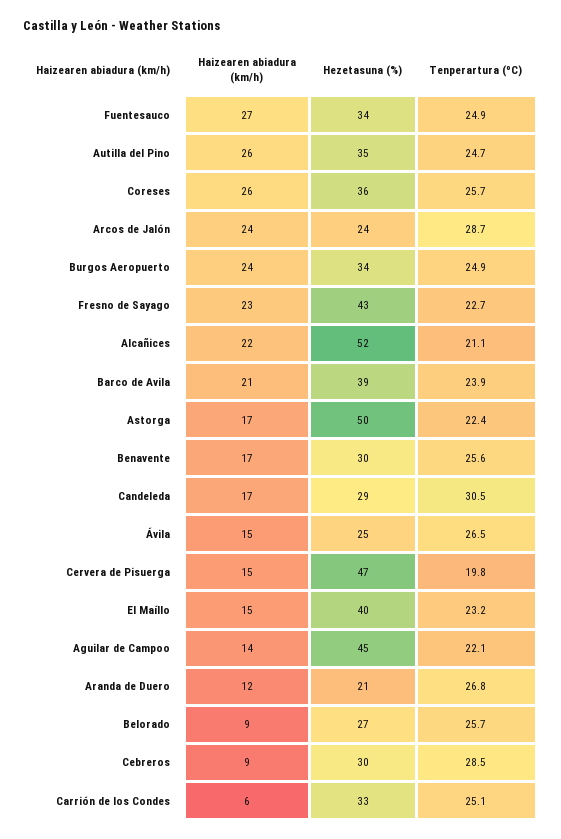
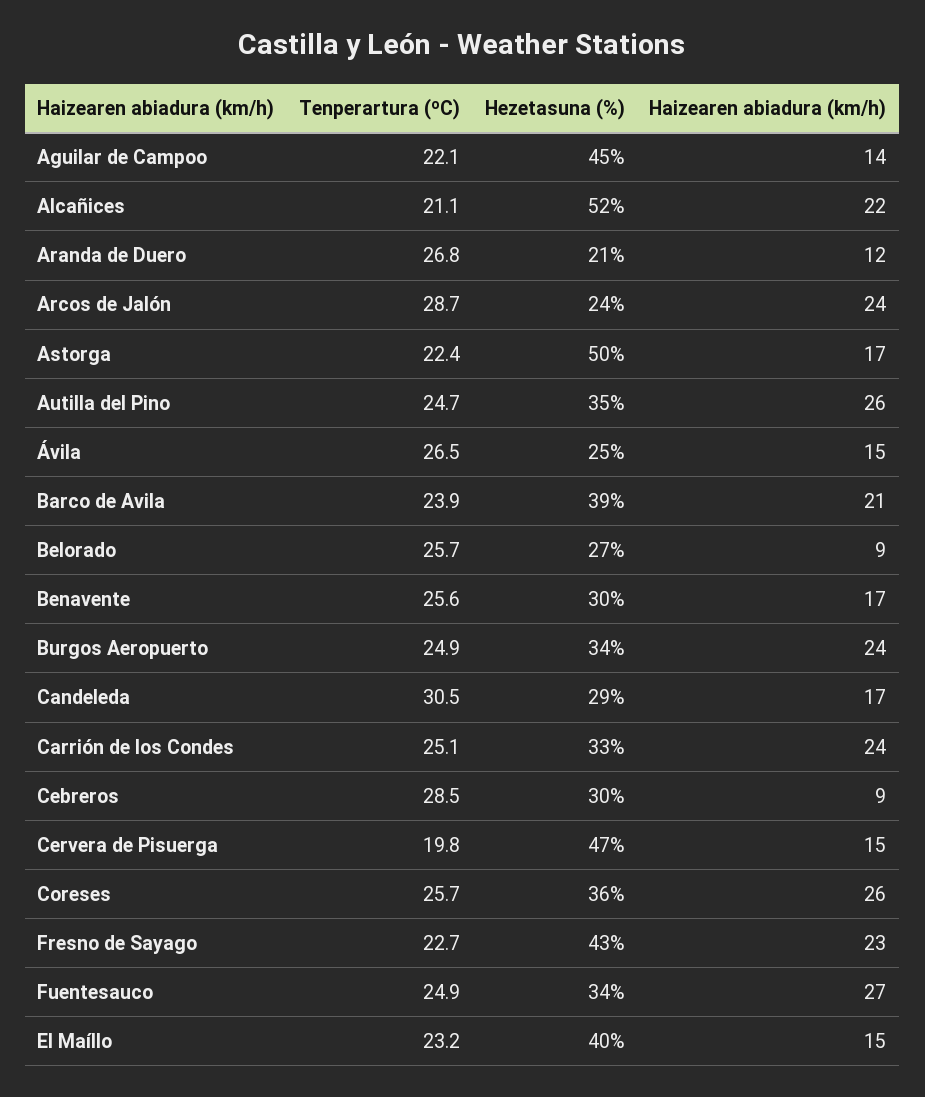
Haizearen abiadura (km/h), Carrión de los Condes: 6 -> 24

